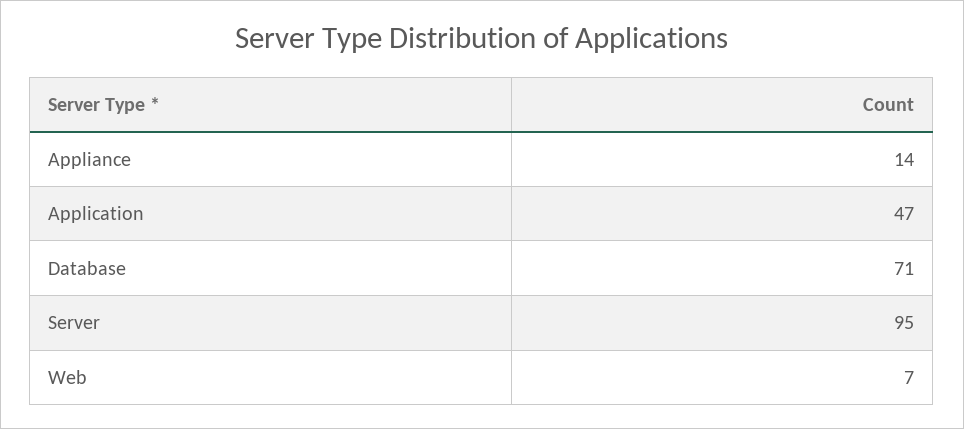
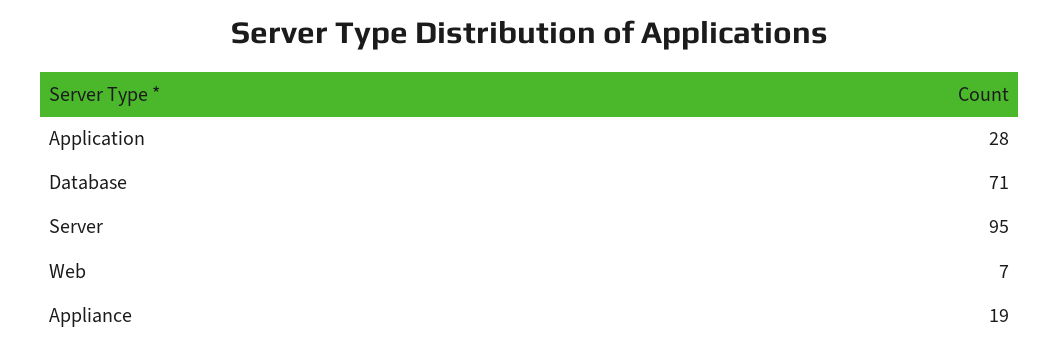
Appliance: 14 -> 19
Application: 47 -> 28

